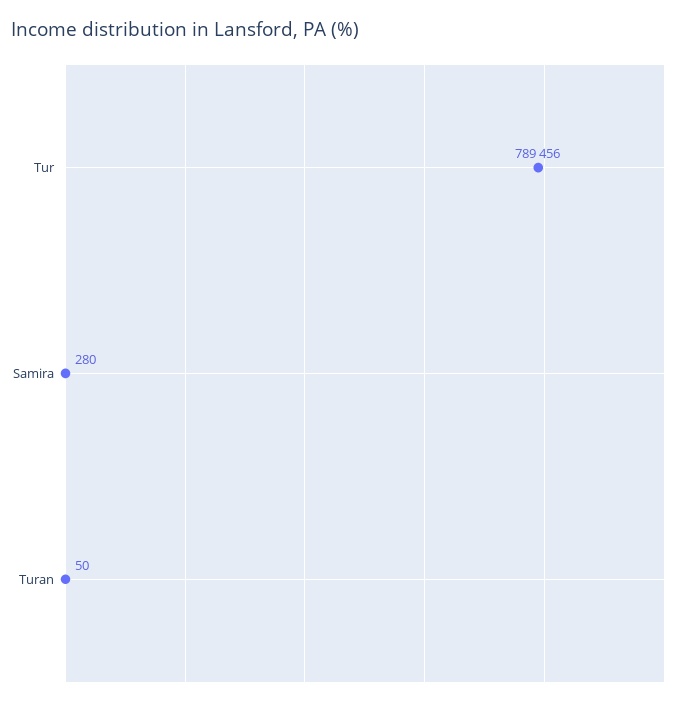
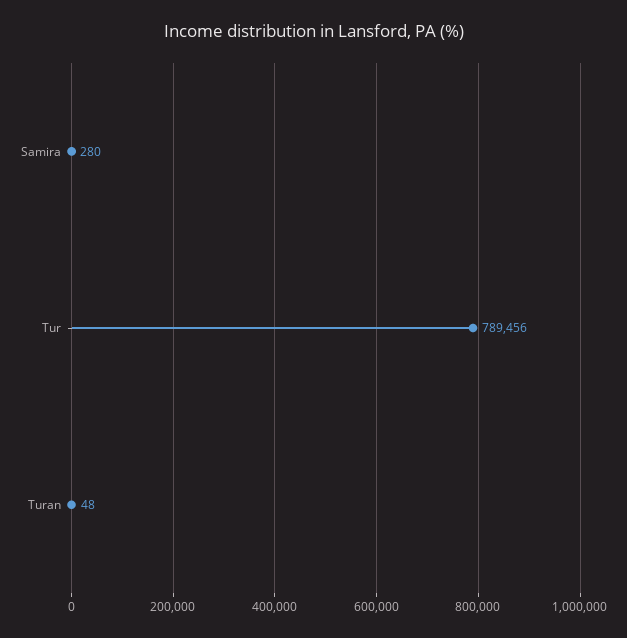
Turan: 50 -> 48

